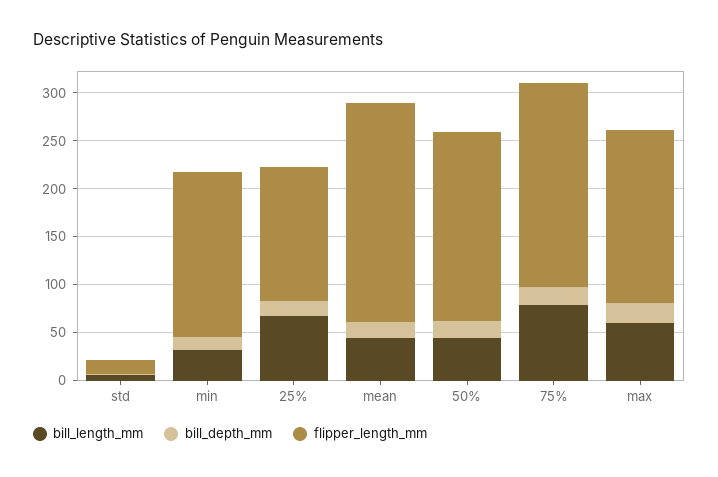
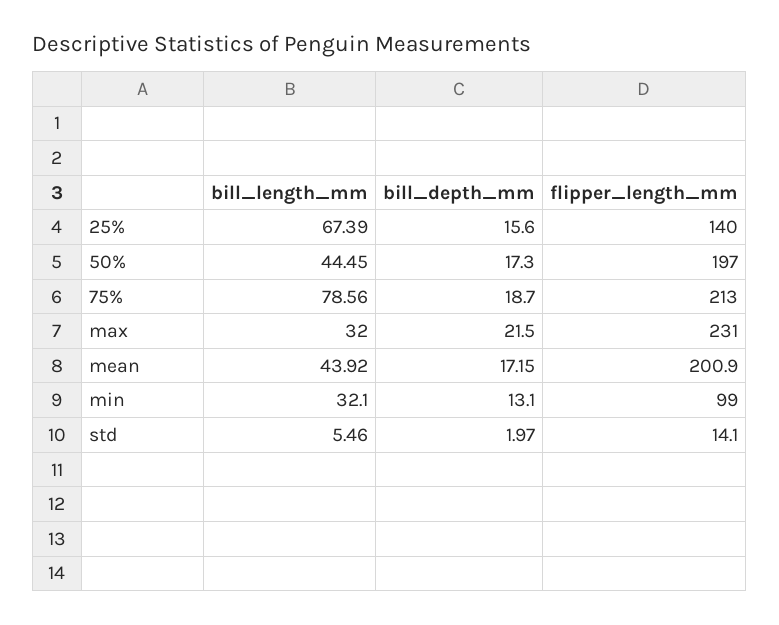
flipper_length_mm, min: 170 -> 99
flipper_length_mm, mean: 230 -> 200.9
bill_length_mm, max: 60 -> 32
flipper_length_mm, max: 180 -> 231

